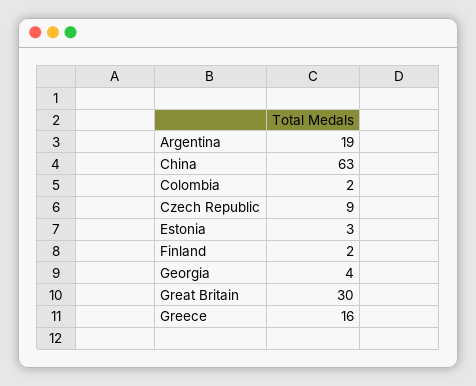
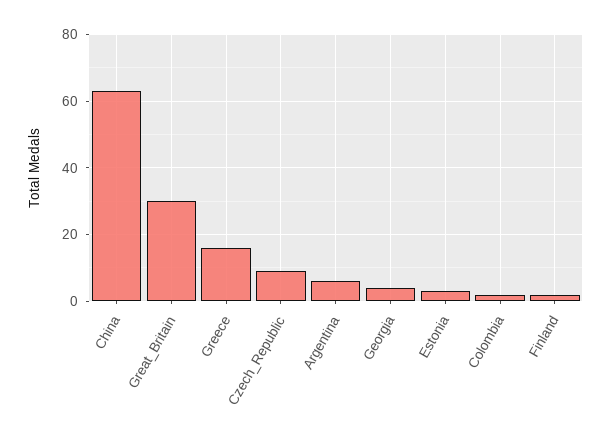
Argentina: 19 -> 5

